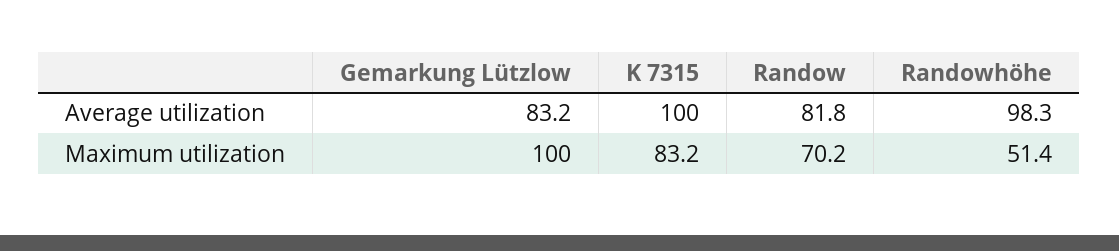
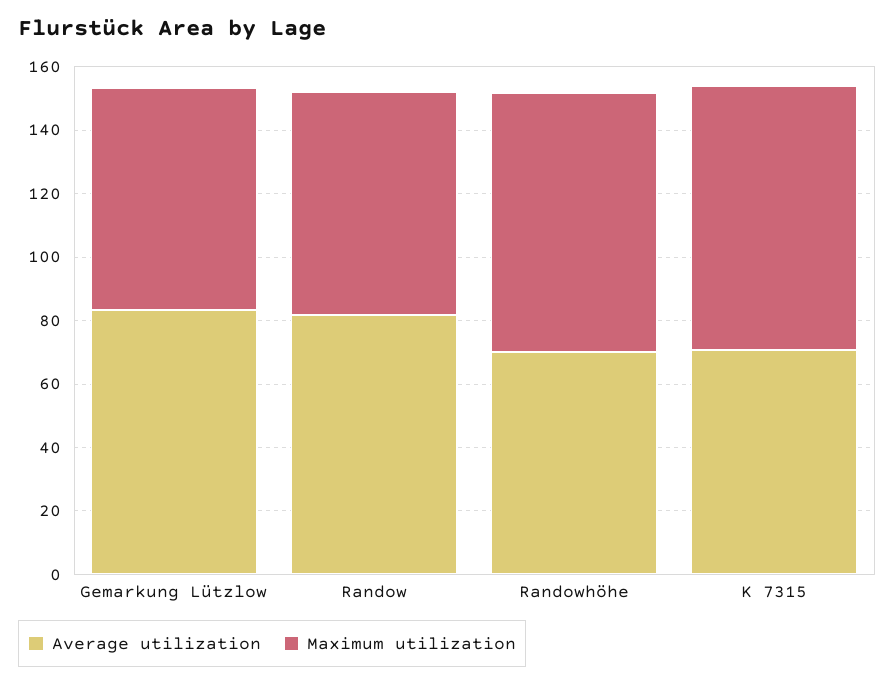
Average utilization, K 7315: 100 -> 70
Average utilization, Randowhöhe: 98.3 -> 70
Maximum utilization, Gemarkung Lützlow: 100 -> 70
Maximum utilization, Randowhöhe: 51.4 -> 80

